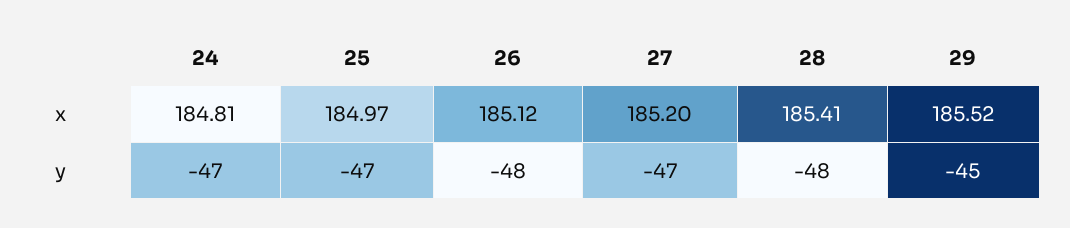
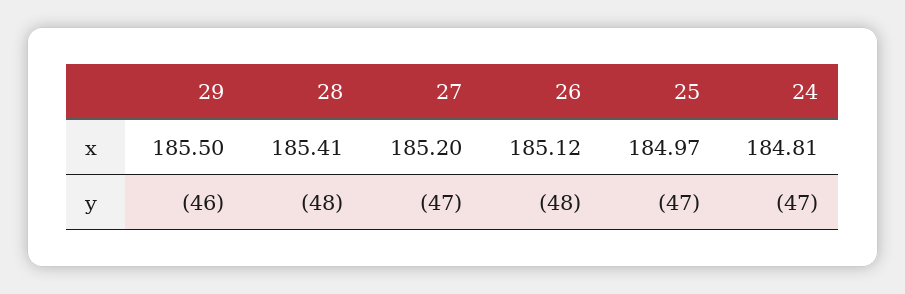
29, x: 185.52 -> 185.5
29, y: -45 -> -46

